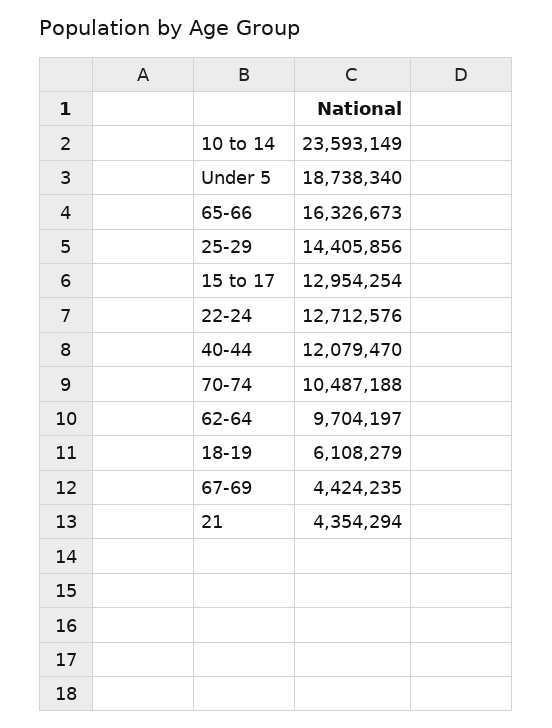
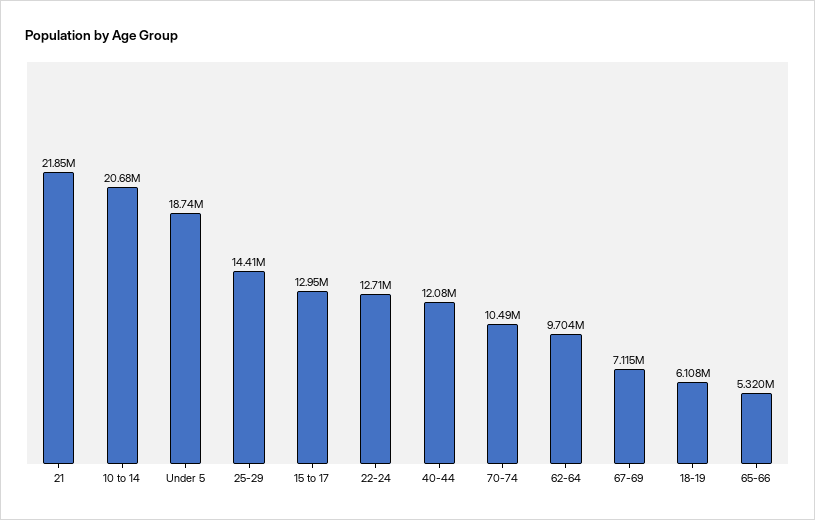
10 to 14: 23593149 -> 20680000
65-66: 16326673 -> 5320000
67-69: 4424235 -> 7115000
21: 4354294 -> 21850000

